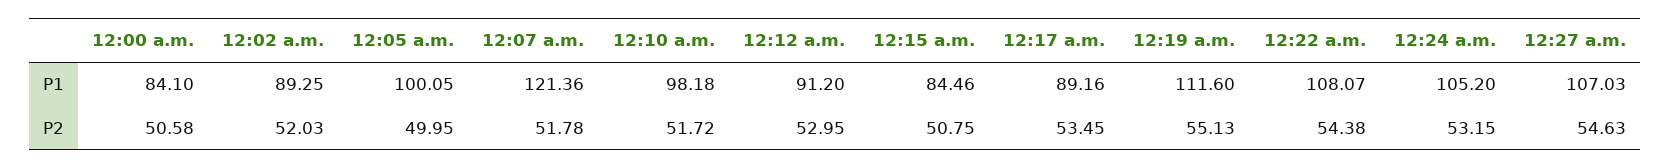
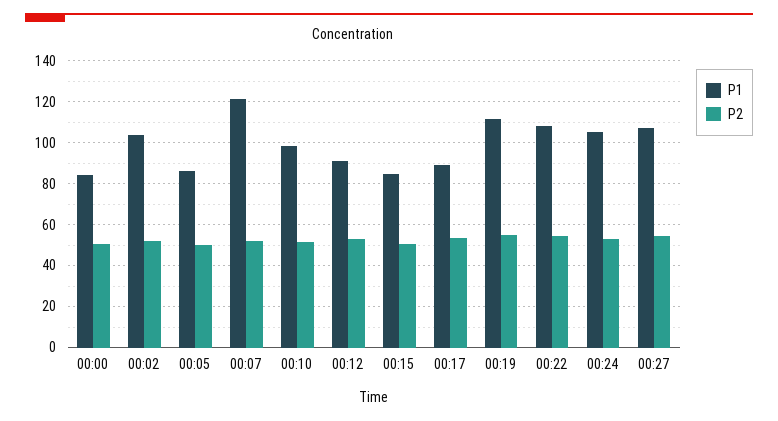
P1, 12:02 a.m.: 89.25 -> 105
P1, 12:05 a.m.: 100.05 -> 85

